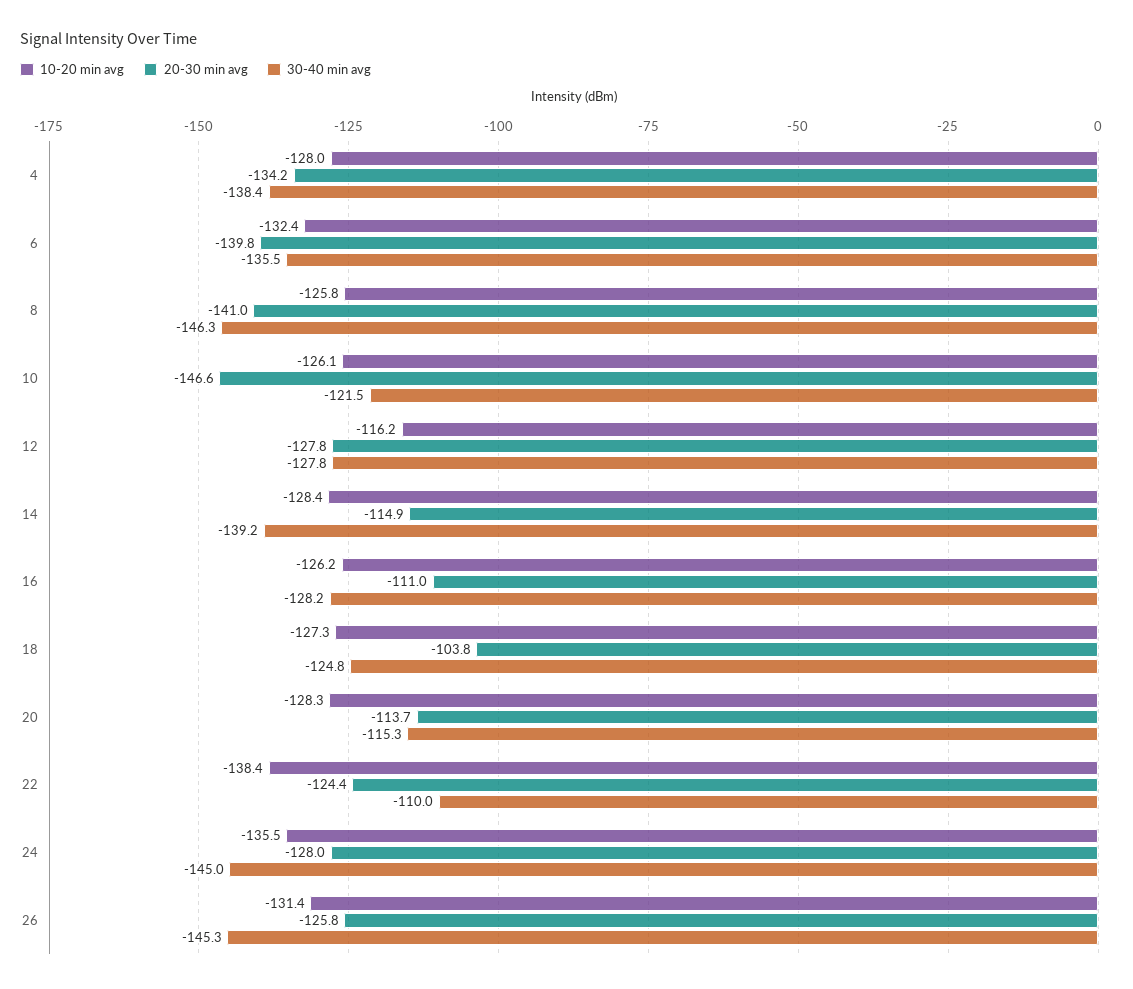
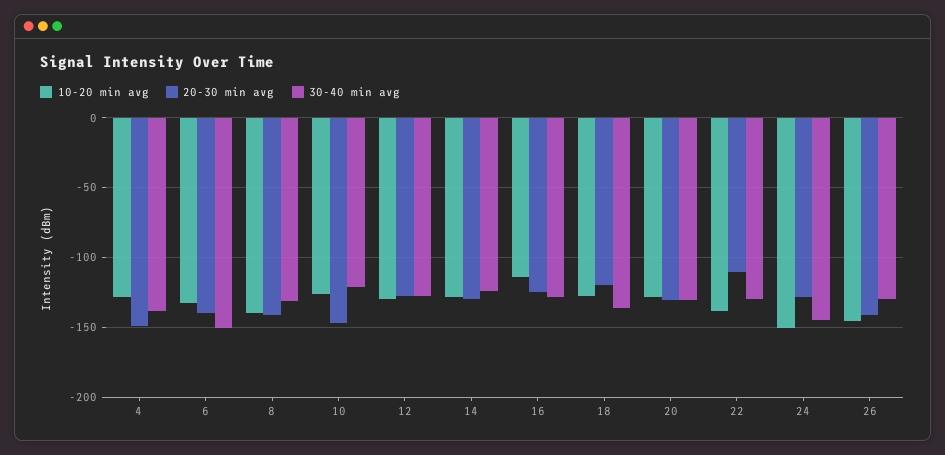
20-30 min avg, 4: -134.2 -> -150
30-40 min avg, 6: -135.5 -> -150
10-20 min avg, 8: -125.8 -> -140
30-40 min avg, 8: -146.3 -> -130
10-20 min avg, 12: -116.2 -> -130
20-30 min avg, 14: -114.9 -> -130
30-40 min avg, 14: -139.2 -> -125
10-20 min avg, 16: -126.2 -> -115
20-30 min avg, 16: -111 -> -125
20-30 min avg, 18: -103.8 -> -120
30-40 min avg, 18: -124.8 -> -135
20-30 min avg, 20: -113.7 -> -130
30-40 min avg, 20: -115.3 -> -130
20-30 min avg, 22: -124.4 -> -110
30-40 min avg, 22: -110 -> -130
10-20 min avg, 24: -135.5 -> -150
10-20 min avg, 26: -131.4 -> -145
20-30 min avg, 26: -125.8 -> -140
30-40 min avg, 26: -145.3 -> -130

